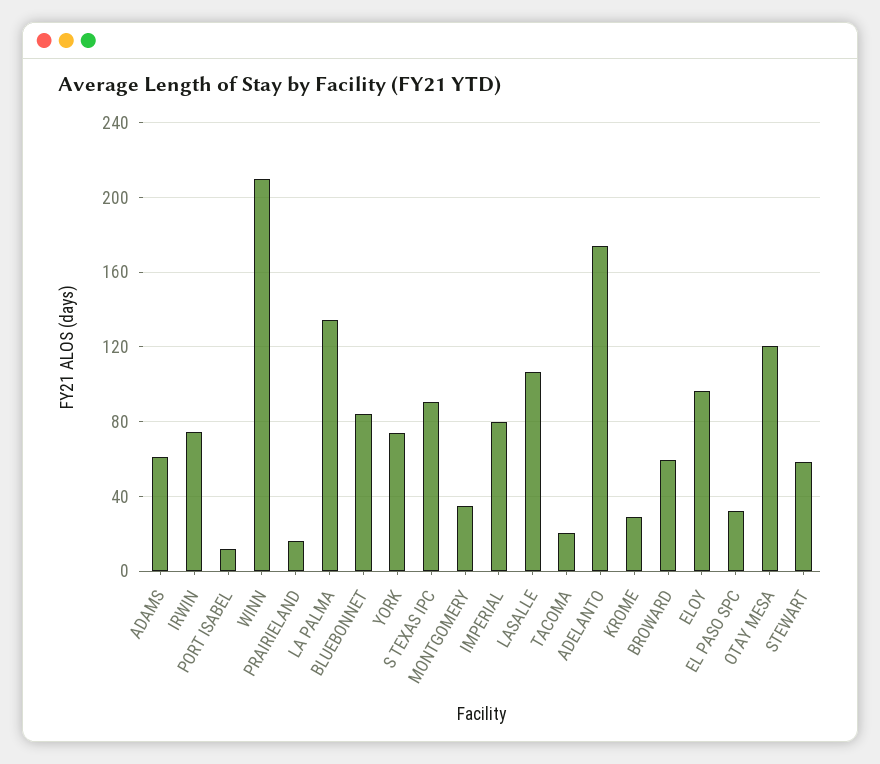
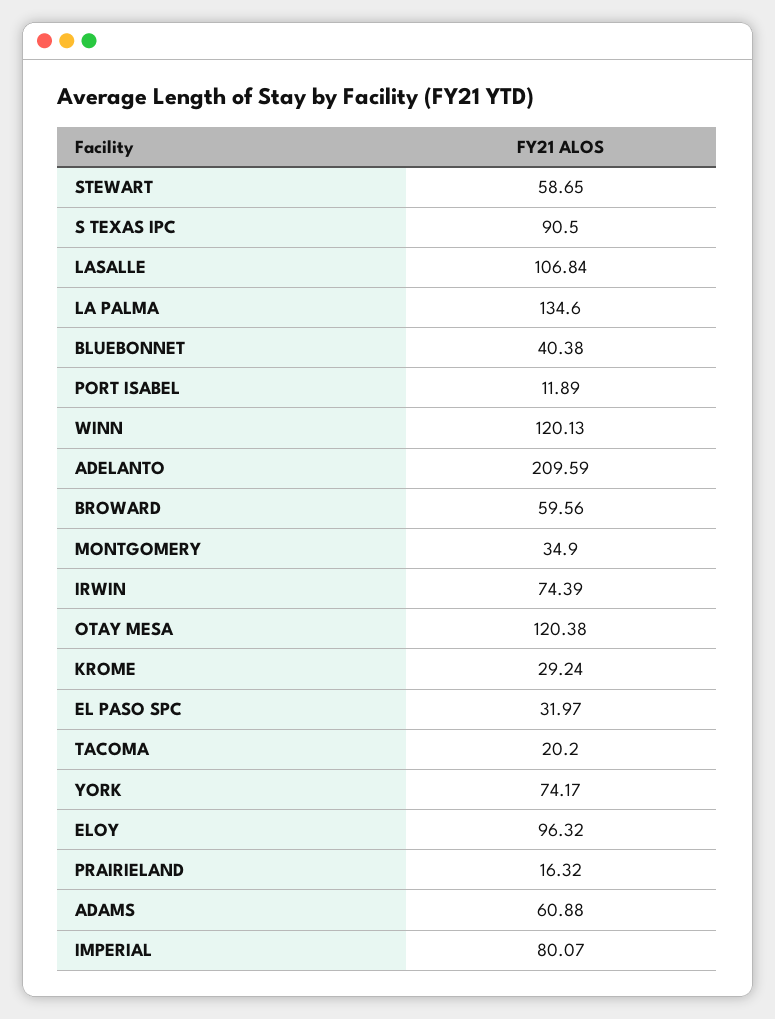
WINN: 210 -> 120.13
BLUEBONNET: 85 -> 40.38
ADELANTO: 175 -> 209.59

